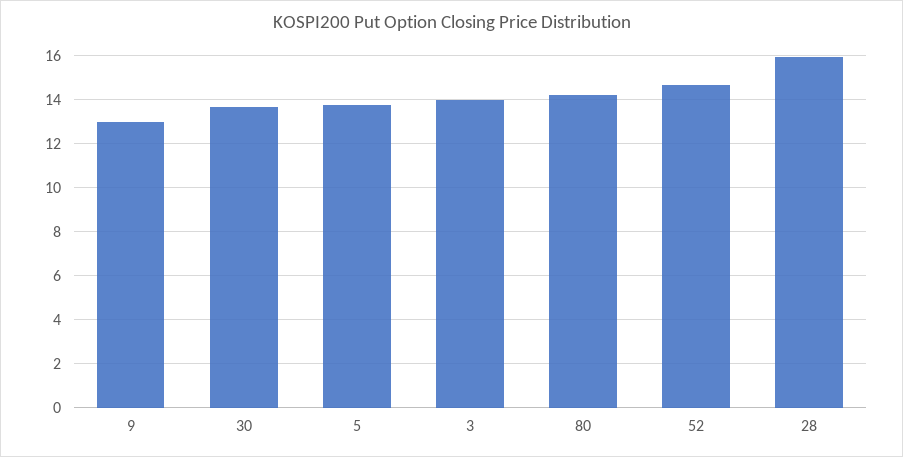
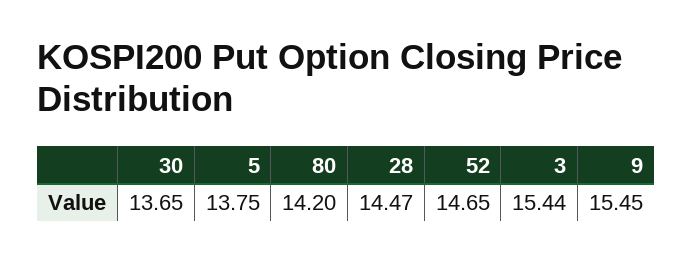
9: 13 -> 15.45
3: 14 -> 15.44
28: 16 -> 14.47

